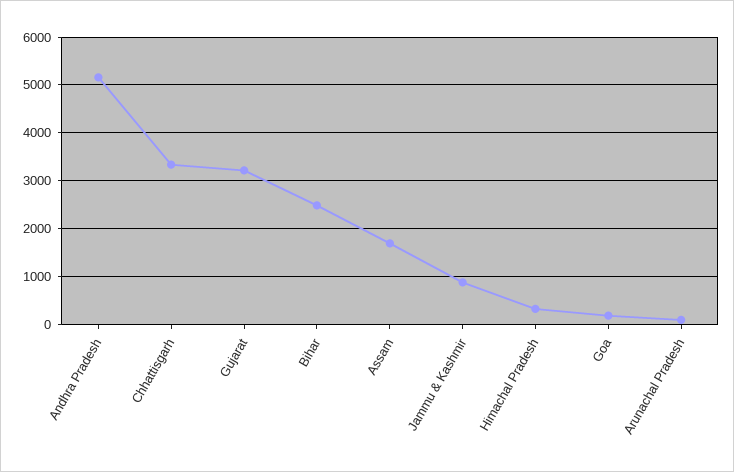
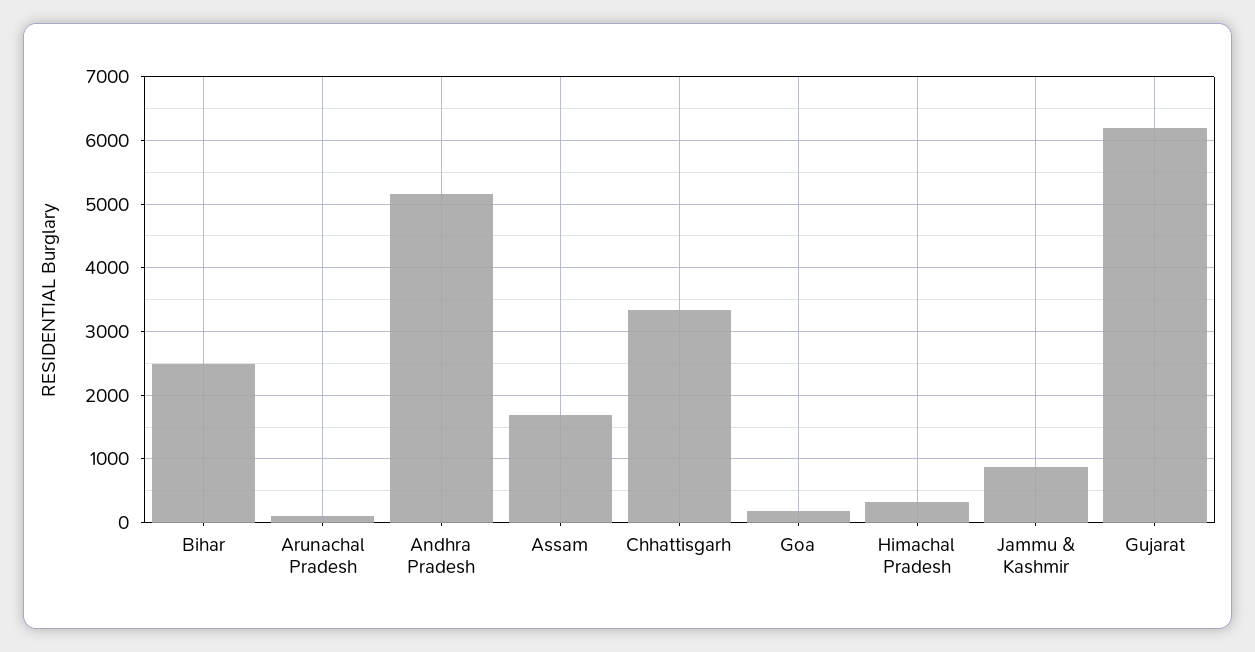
Gujarat: 3200 -> 6200

